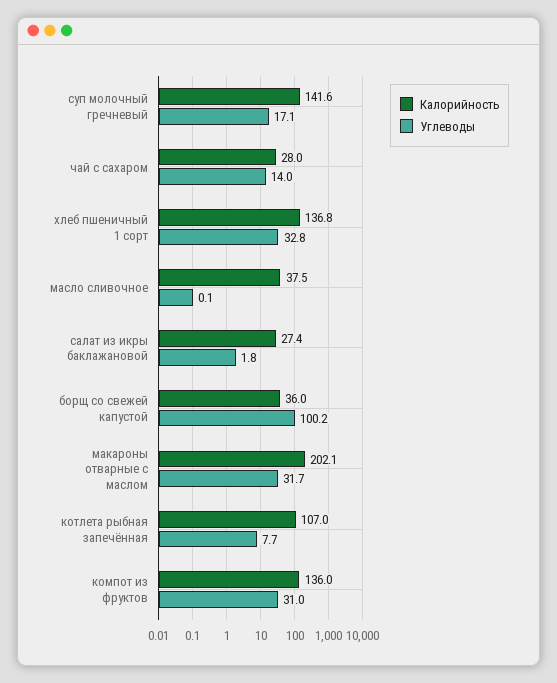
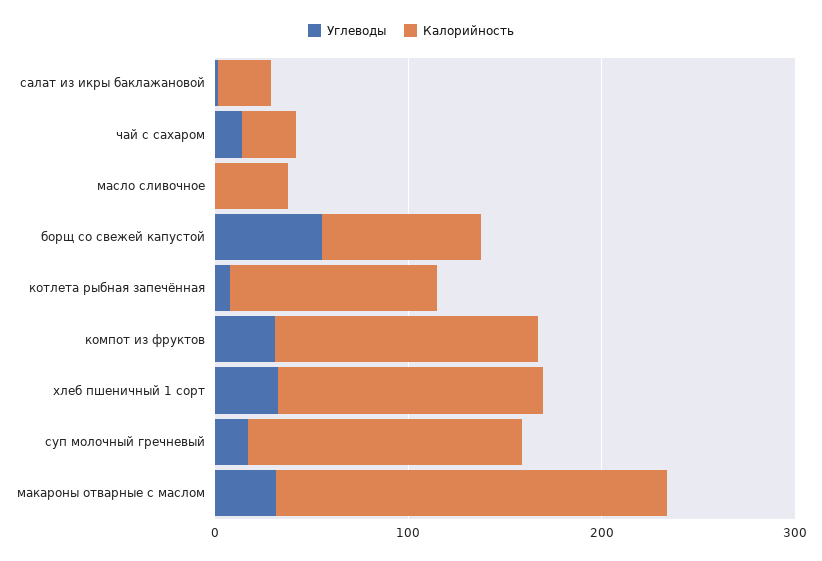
Калорийность, борщ со свежей капустой: 36 -> 80
Углеводы, борщ со свежей капустой: 100.2 -> 60

